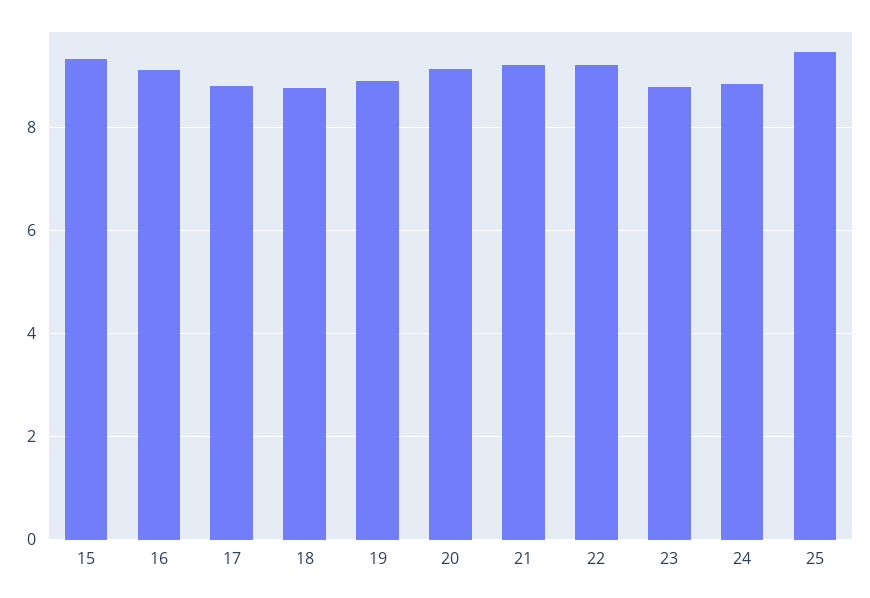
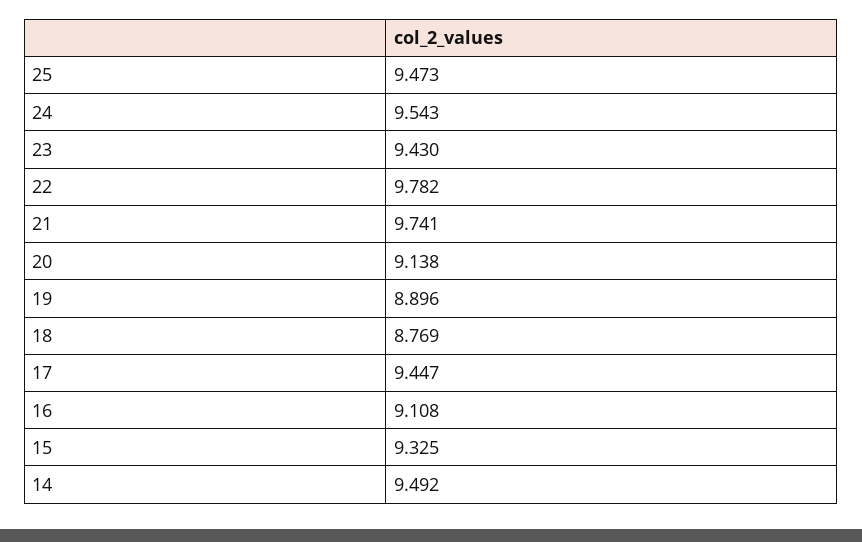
17: 8.8 -> 9.447
21: 9.2 -> 9.741
22: 9.2 -> 9.782
23: 8.8 -> 9.43
24: 8.8 -> 9.543
14: none -> 9.492

